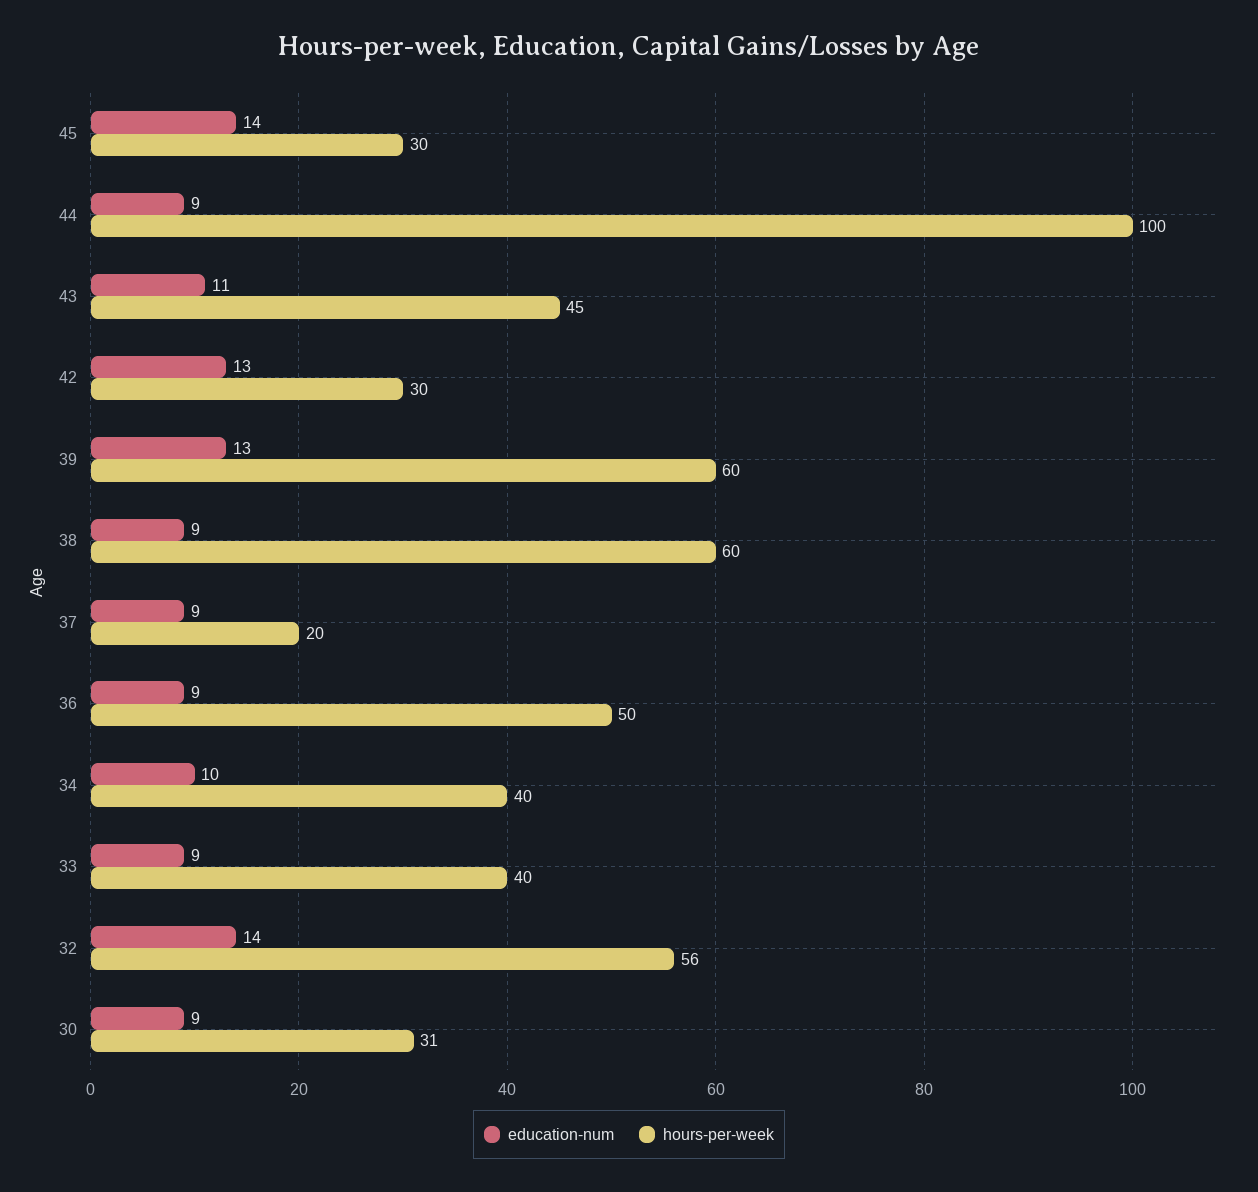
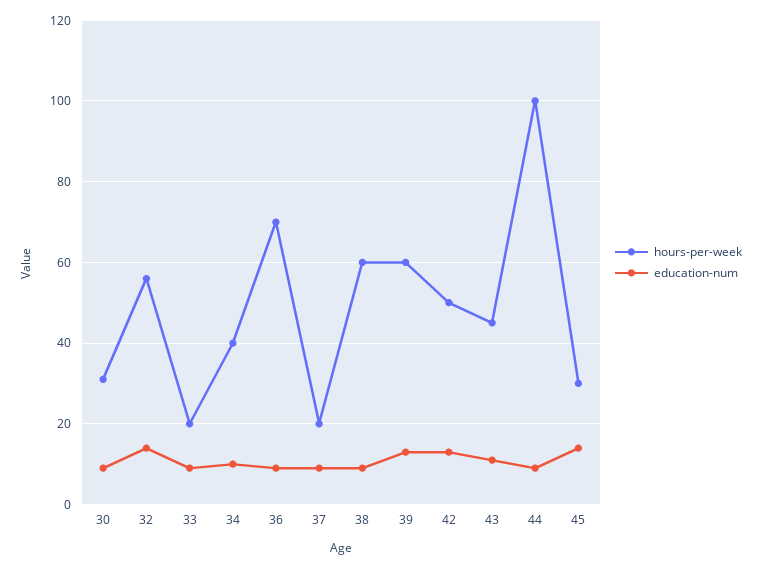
hours-per-week, 42: 30 -> 50
hours-per-week, 36: 50 -> 70
hours-per-week, 33: 40 -> 20

